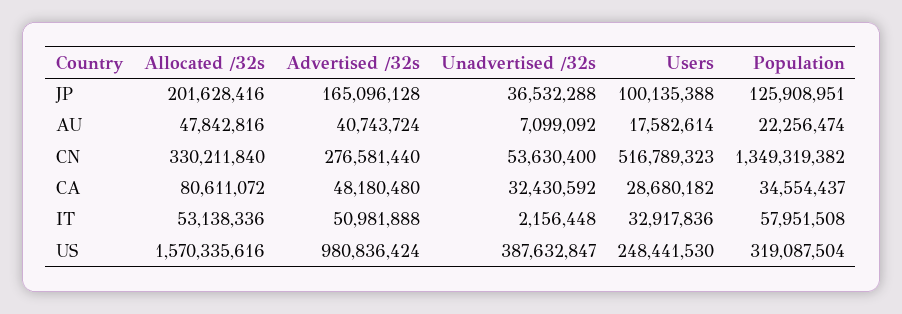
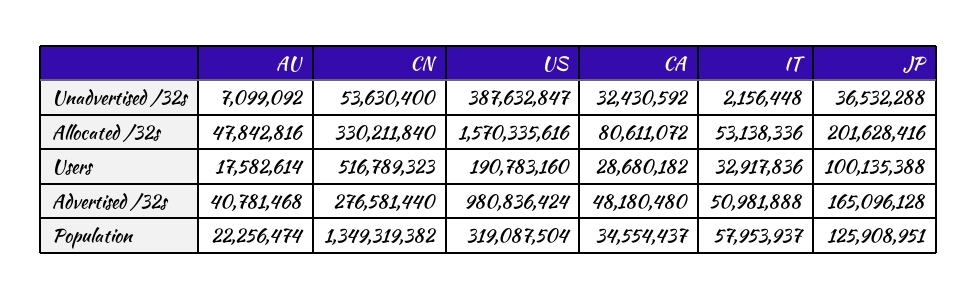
Advertised /32s, AU: 40743724 -> 40781468
Population, IT: 57951508 -> 57953937
Users, US: 248441530 -> 190783160

